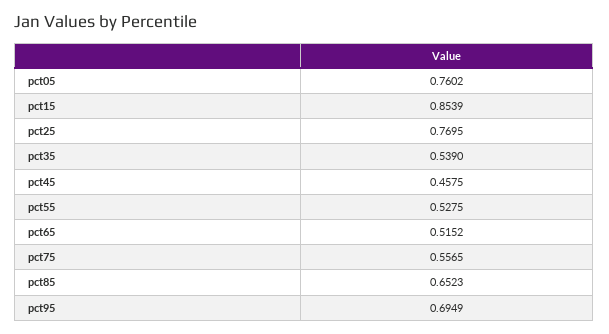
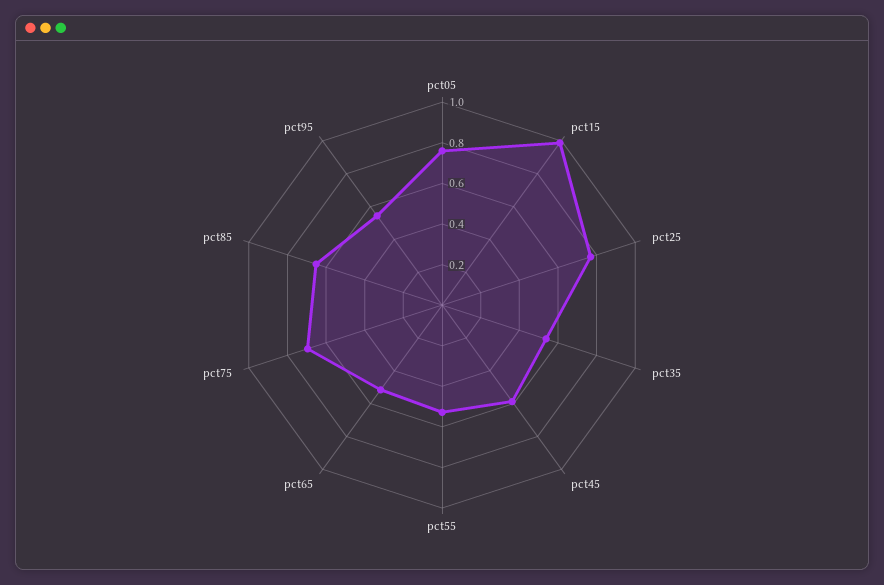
pct15: 0.8539 -> 1
pct45: 0.4575 -> 0.6
pct75: 0.5565 -> 0.7
pct95: 0.6949 -> 0.55

